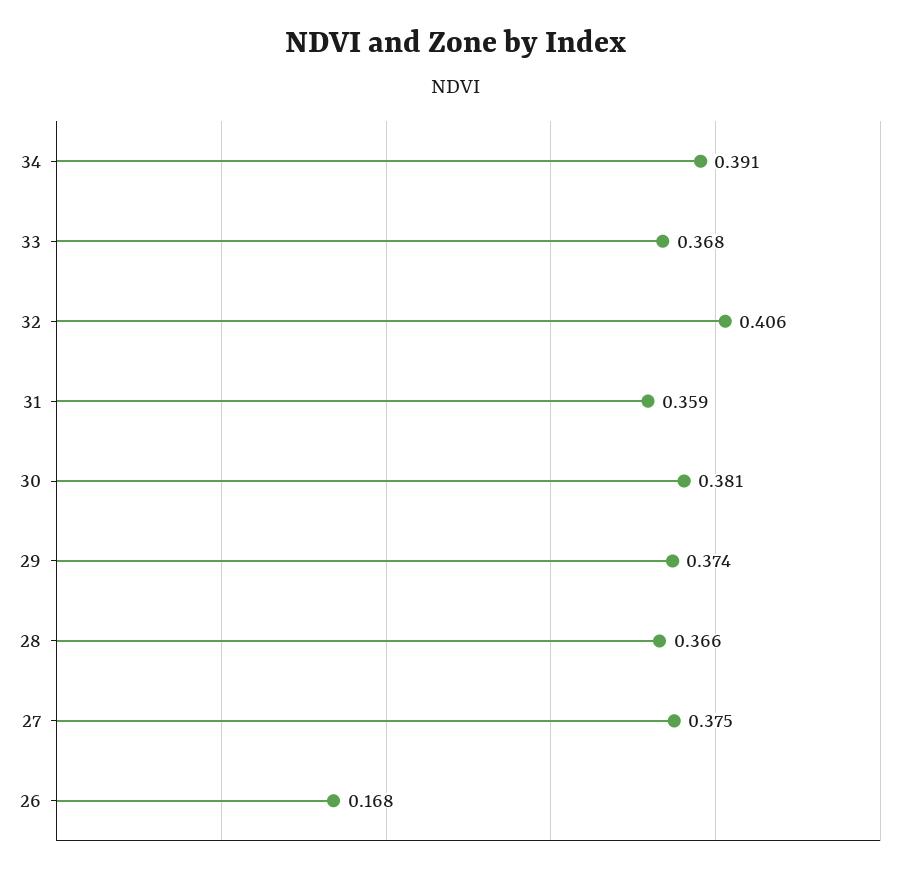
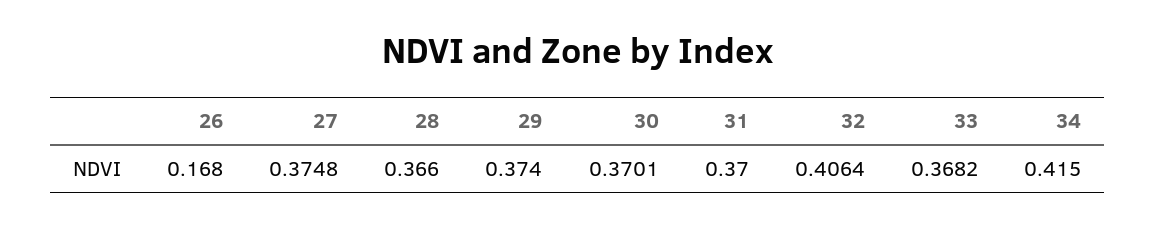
34: 0.391 -> 0.415
31: 0.359 -> 0.37
30: 0.381 -> 0.3701

